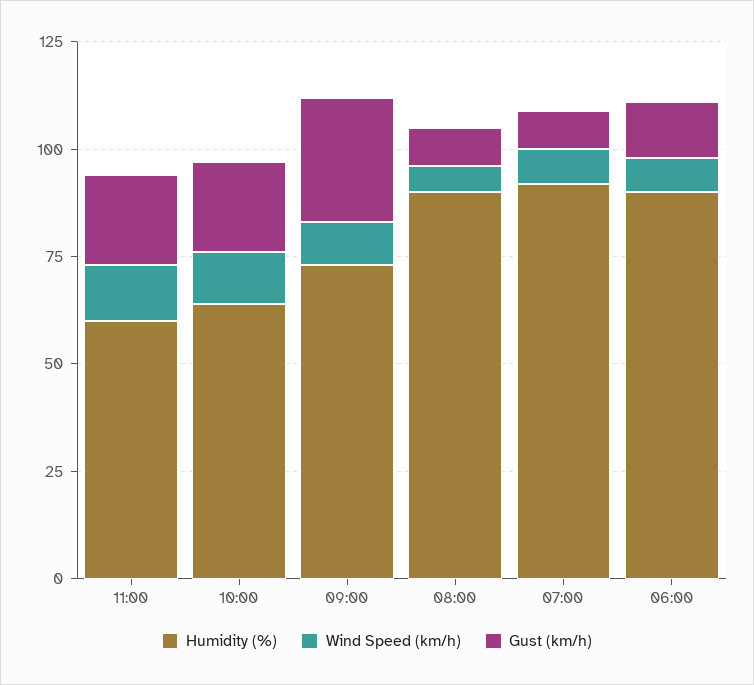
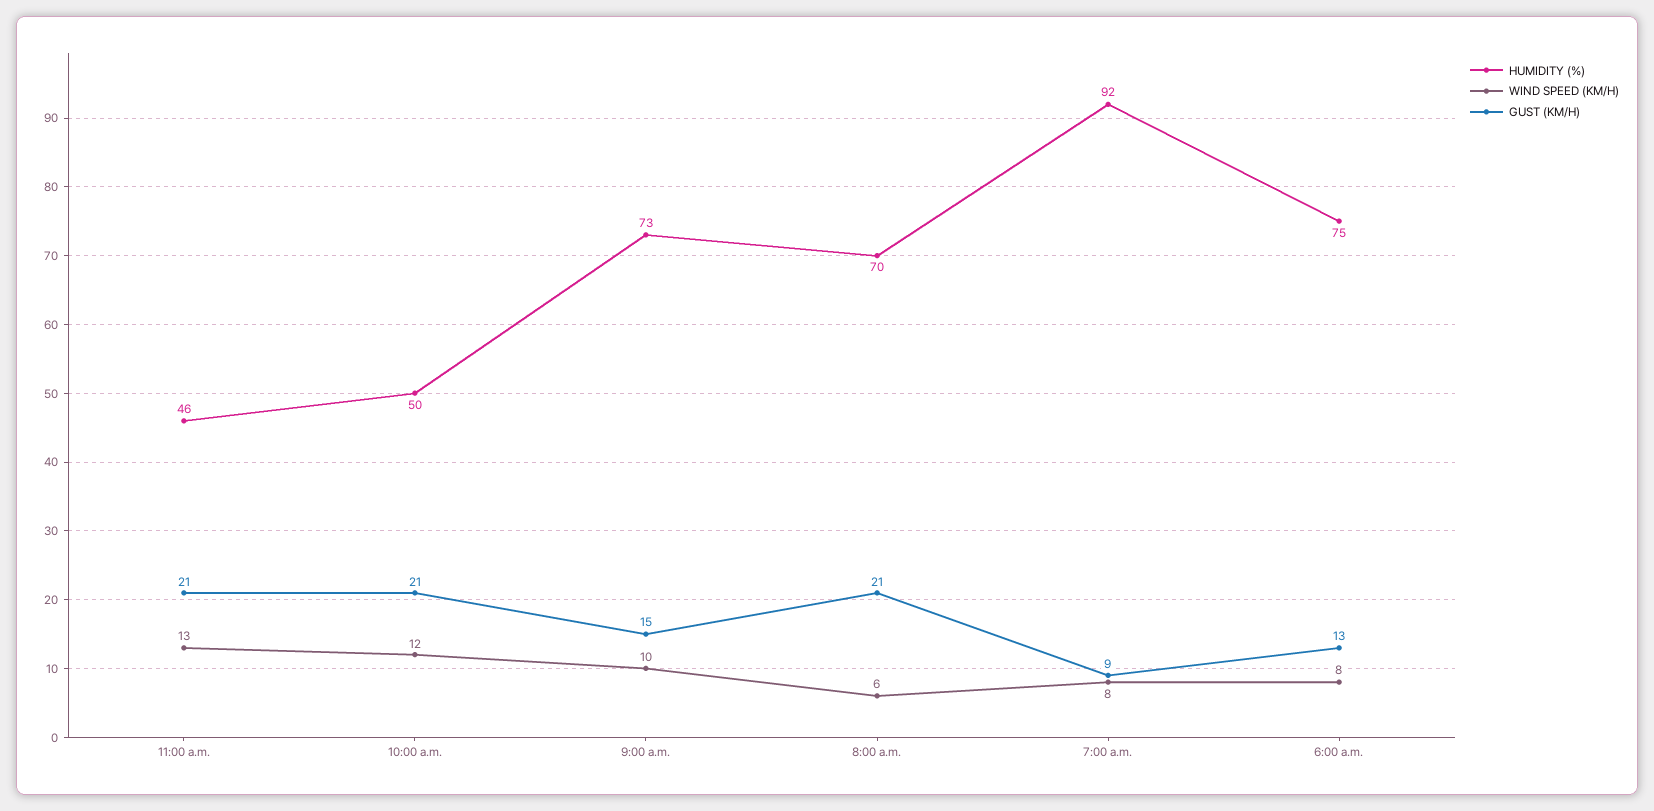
Humidity (%), 11:00: 60 -> 46
Humidity (%), 10:00: 65 -> 50
Gust (km/h), 09:00: 30 -> 15
Humidity (%), 08:00: 90 -> 70
Gust (km/h), 08:00: 10 -> 21
Humidity (%), 06:00: 90 -> 75

